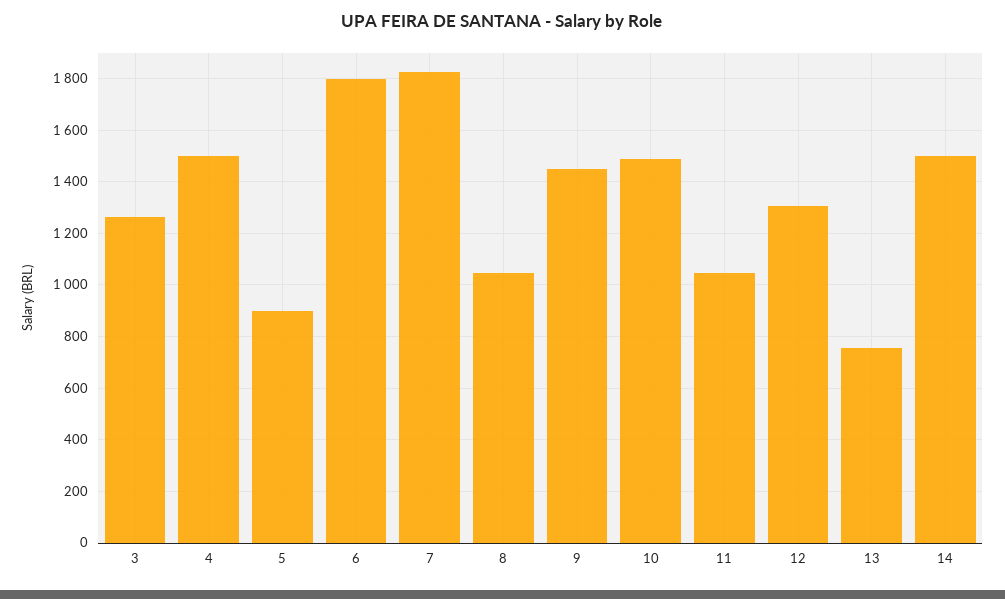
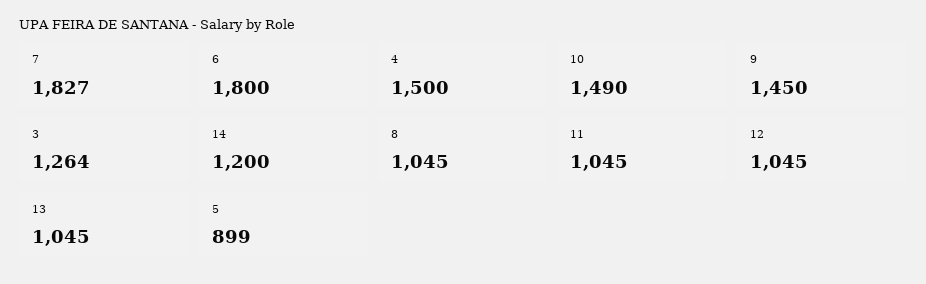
12: 1300 -> 1045
13: 750 -> 1045
14: 1500 -> 1200

